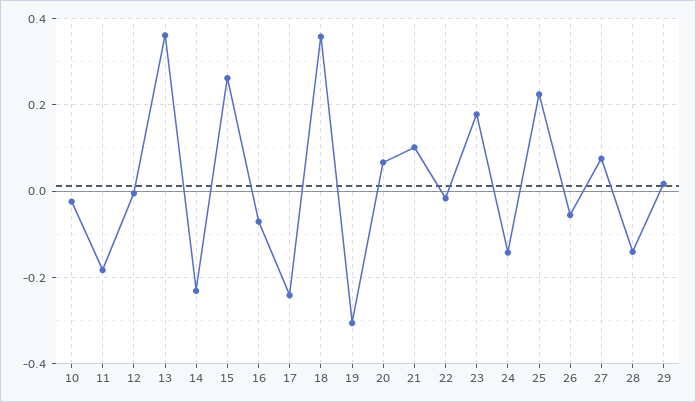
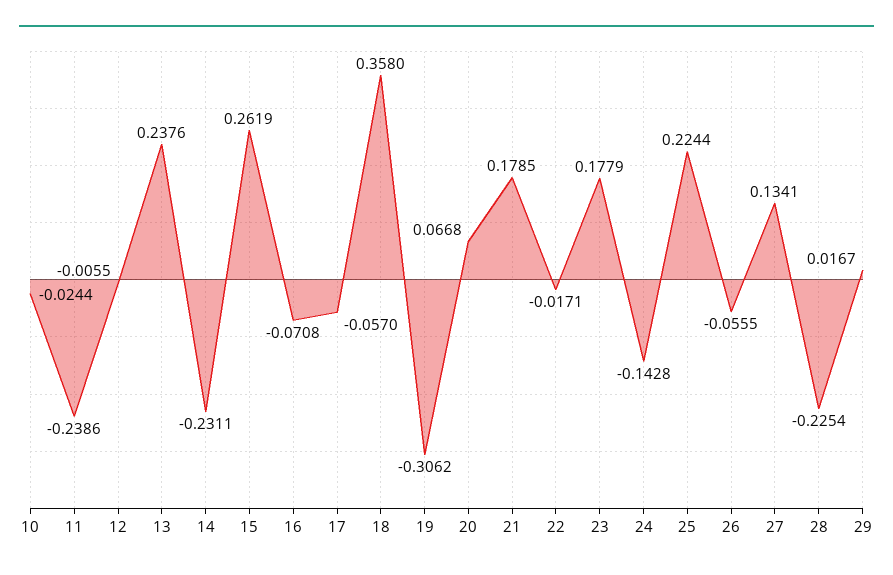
11: -0.18 -> -0.2386
13: 0.36 -> 0.2376
17: -0.24 -> -0.057
21: 0.1 -> 0.1785
27: 0.08 -> 0.1341
28: -0.14 -> -0.2254

